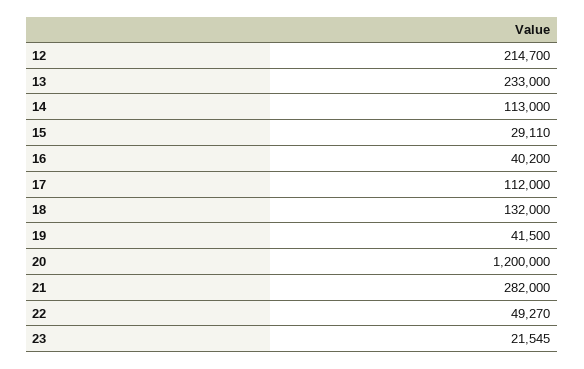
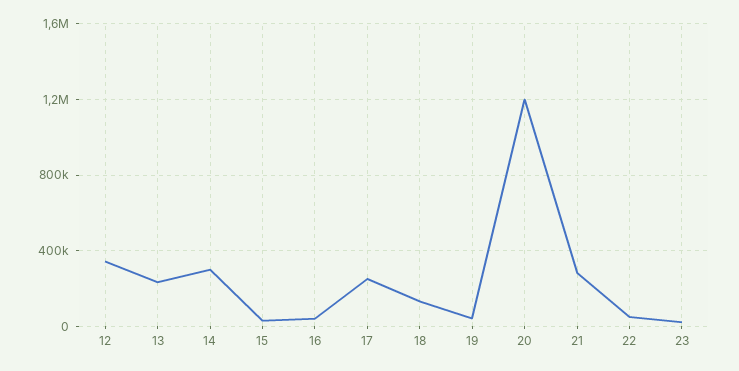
12: 214700 -> 350000
14: 113000 -> 300000
17: 112000 -> 250000

